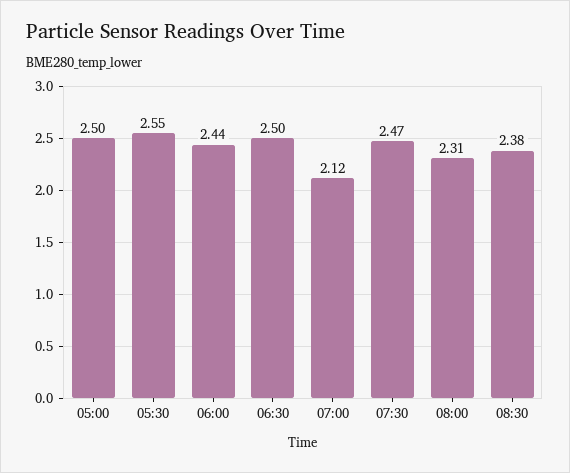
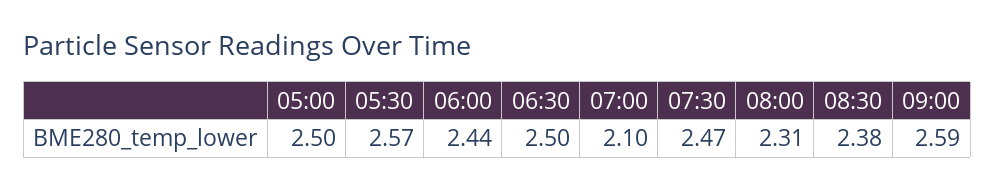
05:30: 2.55 -> 2.57
07:00: 2.12 -> 2.1
09:00: none -> 2.59

